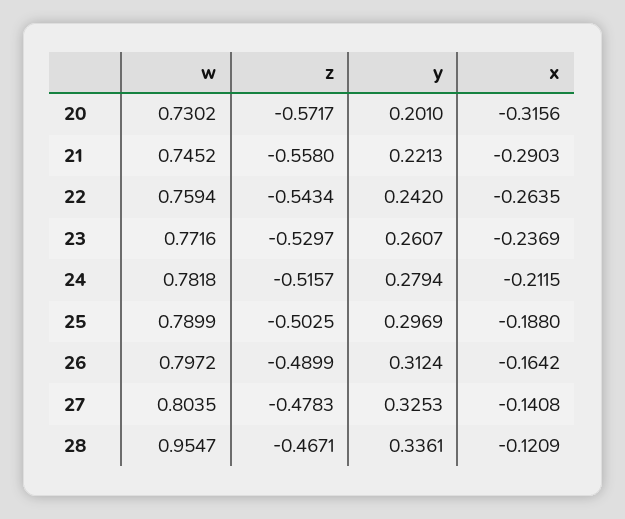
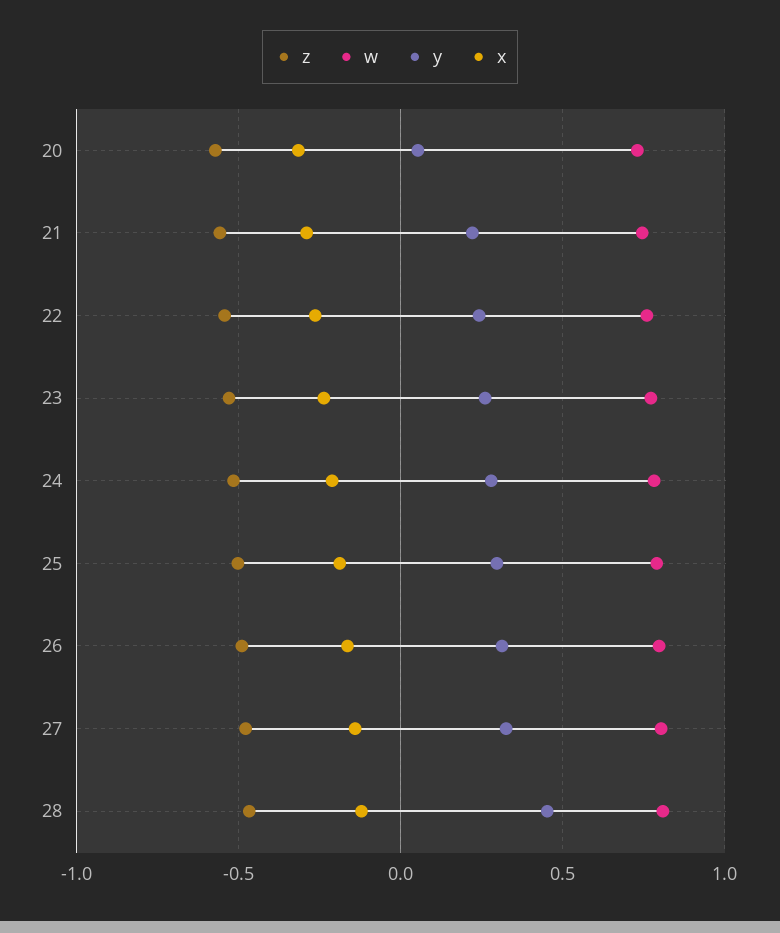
y, 20: 0.201 -> 0.05
w, 28: 0.9547 -> 0.8
y, 28: 0.3361 -> 0.45

